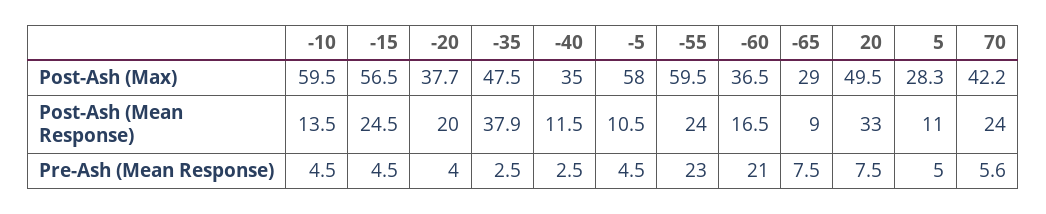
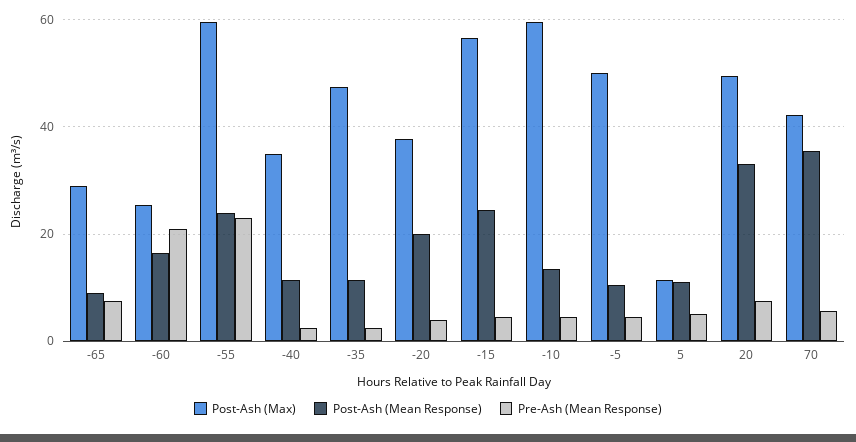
Post-Ash (Max), -5: 58 -> 50
Post-Ash (Max), -60: 36.5 -> 26
Post-Ash (Max), 5: 28.3 -> 12
Post-Ash (Mean Response), -35: 37.9 -> 12
Post-Ash (Mean Response), 70: 24 -> 36

